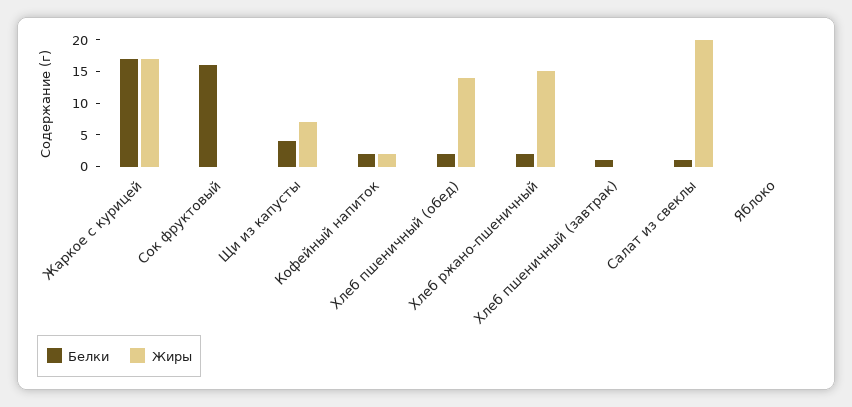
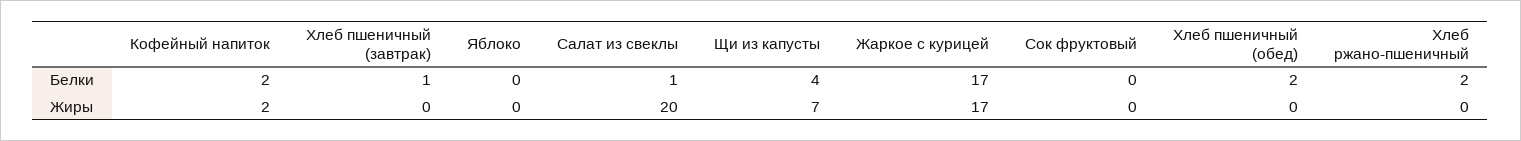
Белки, Сок фруктовый: 15 -> 0
Жиры, Хлеб пшеничный (обед): 15 -> 0
Жиры, Хлеб ржано-пшеничный: 15 -> 0

